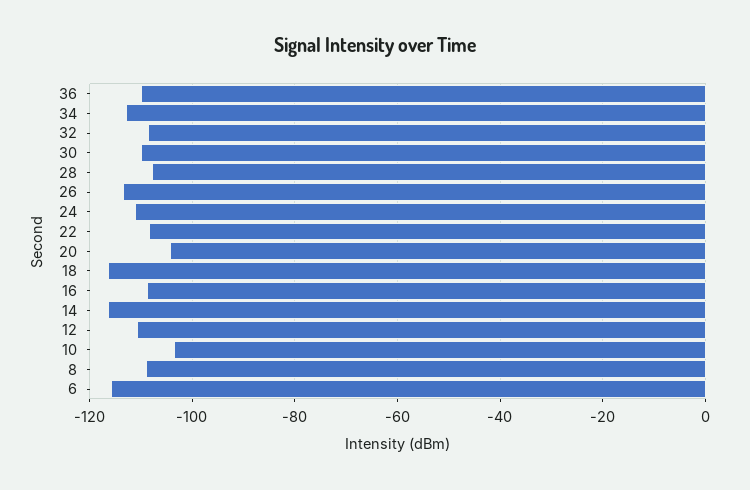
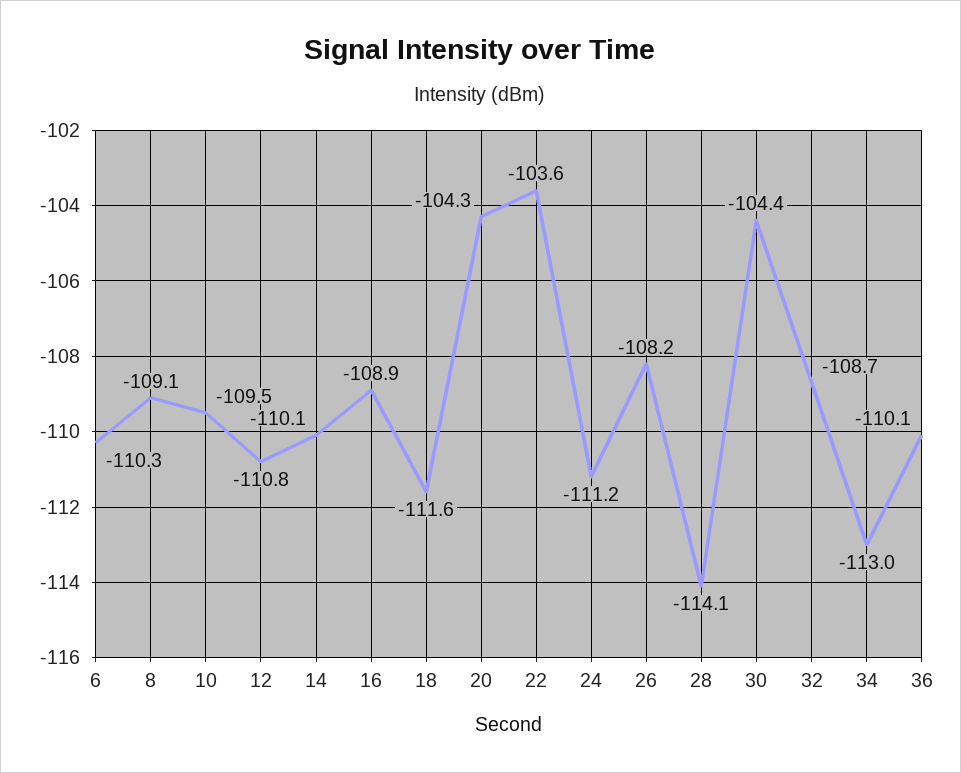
30: -110 -> -104.4
28: -108 -> -114.1
26: -114 -> -108.2
22: -108 -> -103.6
18: -116 -> -111.6
14: -116 -> -110.1
10: -104 -> -109.5
6: -116 -> -110.3

